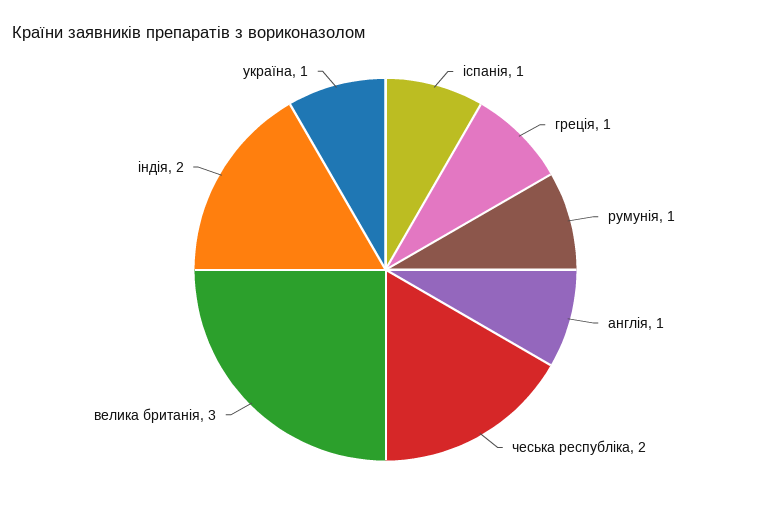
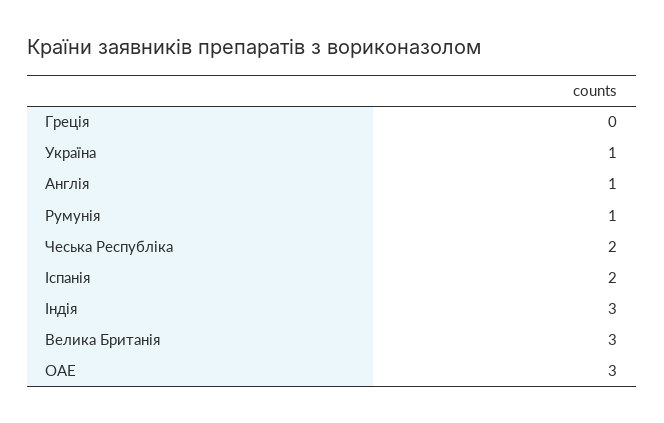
іспанія: 1 -> 2
греція: 1 -> 0
індія: 2 -> 3
ОАЕ: none -> 3

